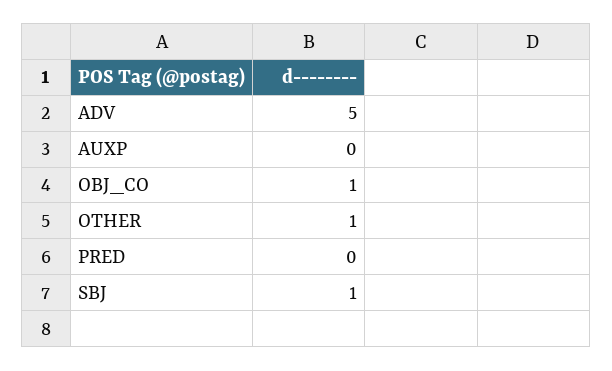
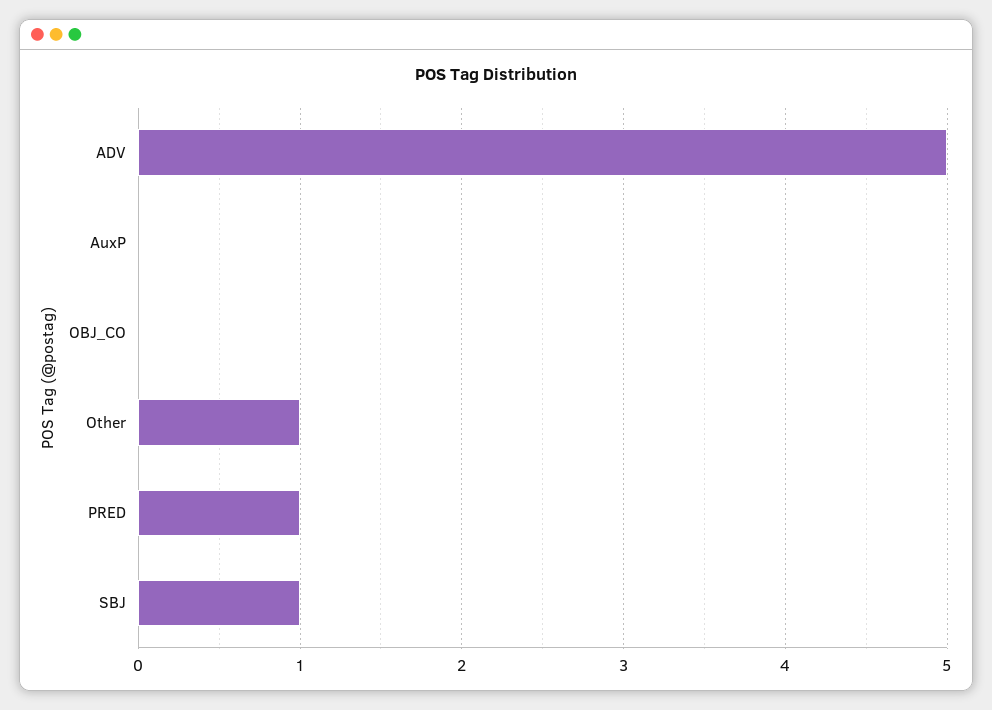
OBJ_CO: 1 -> 0
PRED: 0 -> 1

